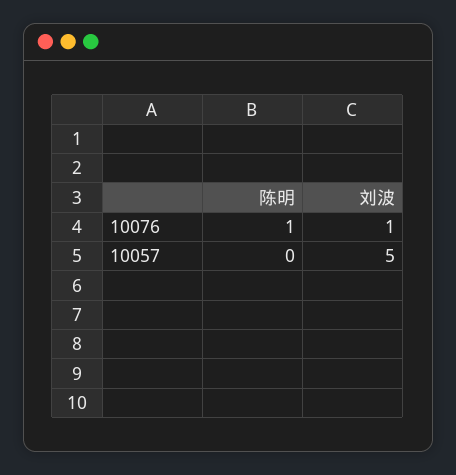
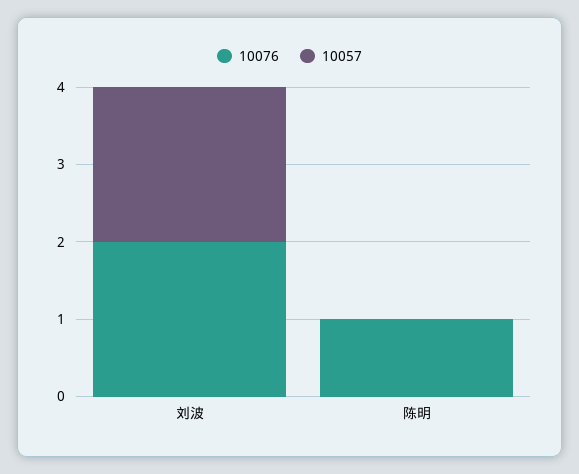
10076, 刘波: 1 -> 2
10057, 刘波: 5 -> 2

